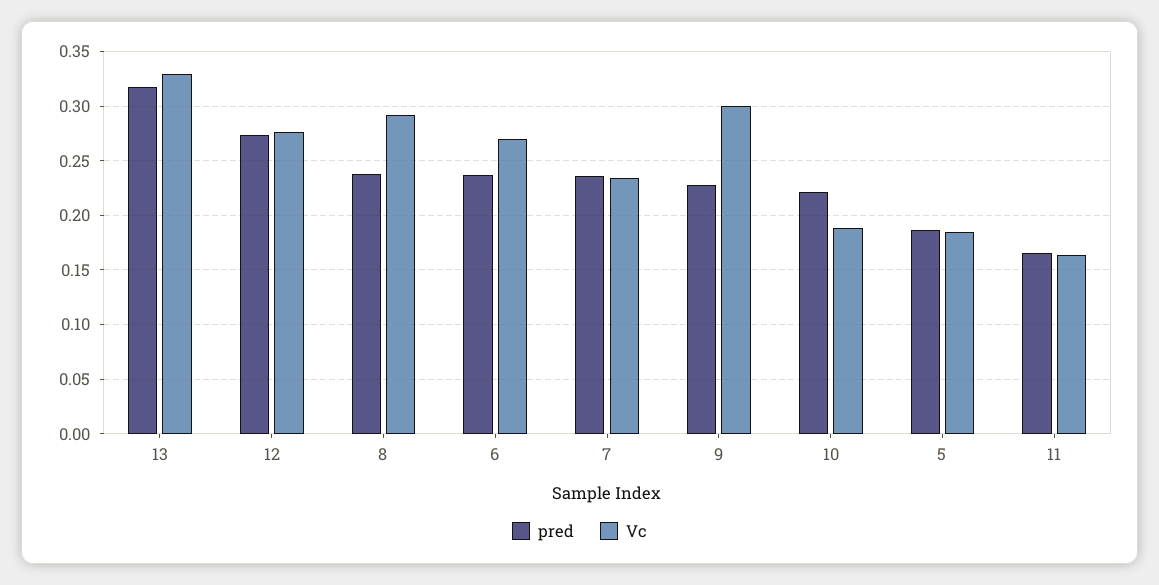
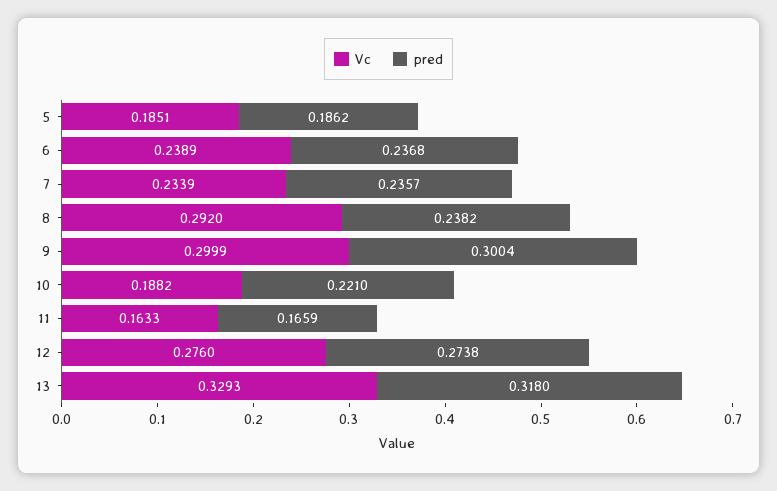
Vc, 6: 0.27 -> 0.2389
pred, 9: 0.23 -> 0.3004

